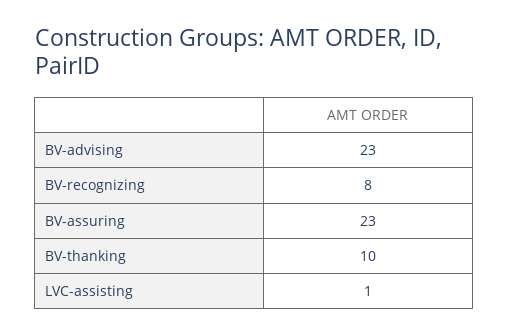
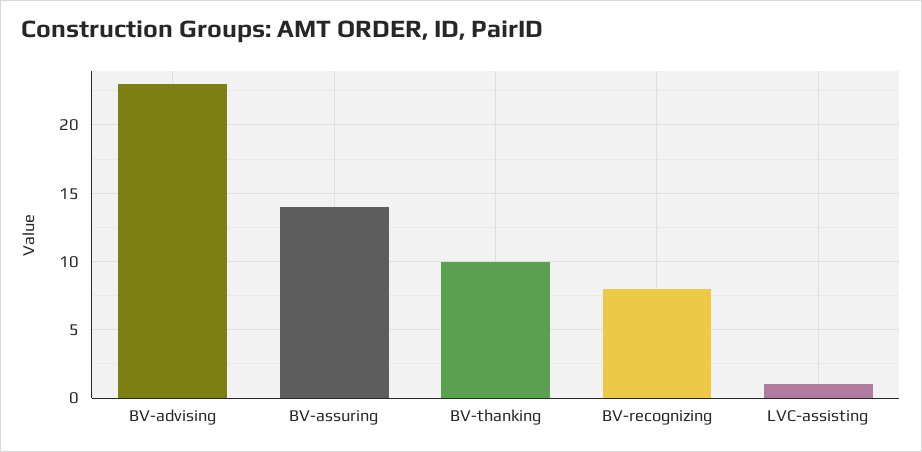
BV-assuring: 23 -> 14

